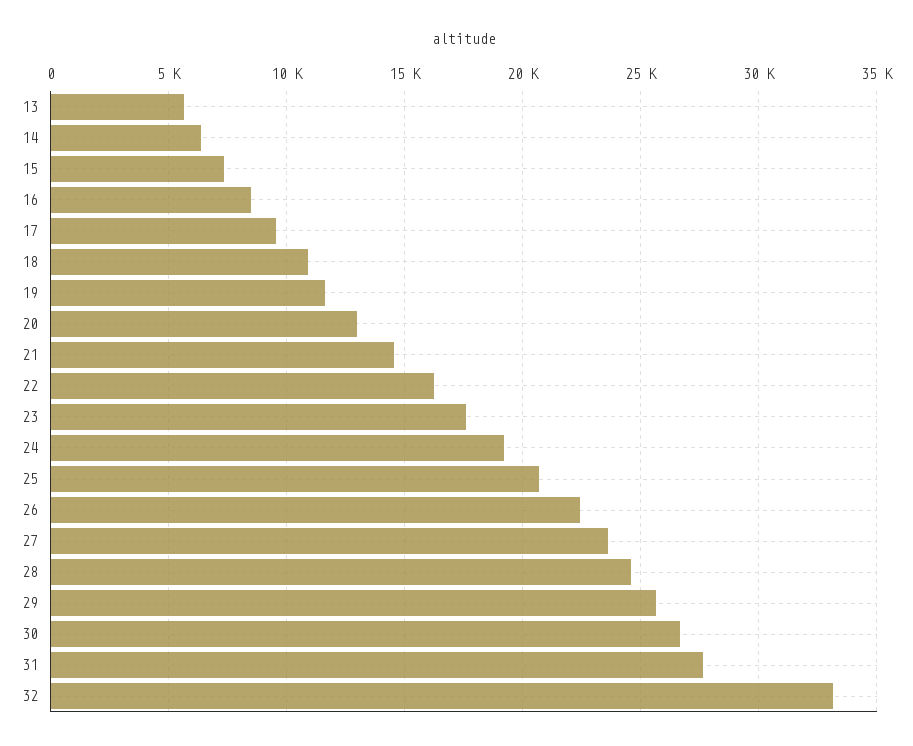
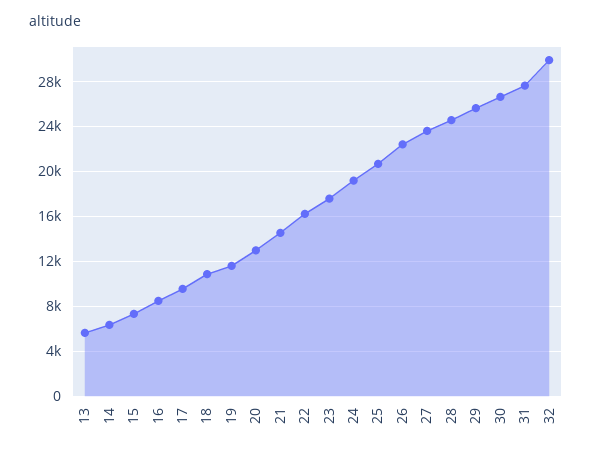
32: 33000 -> 30000

